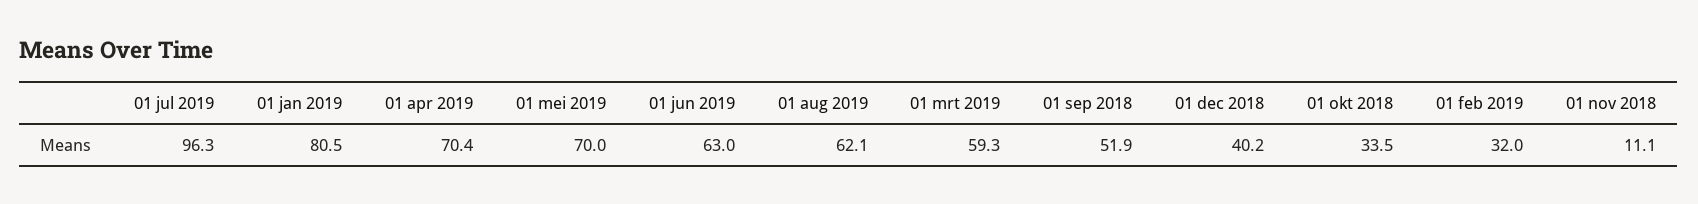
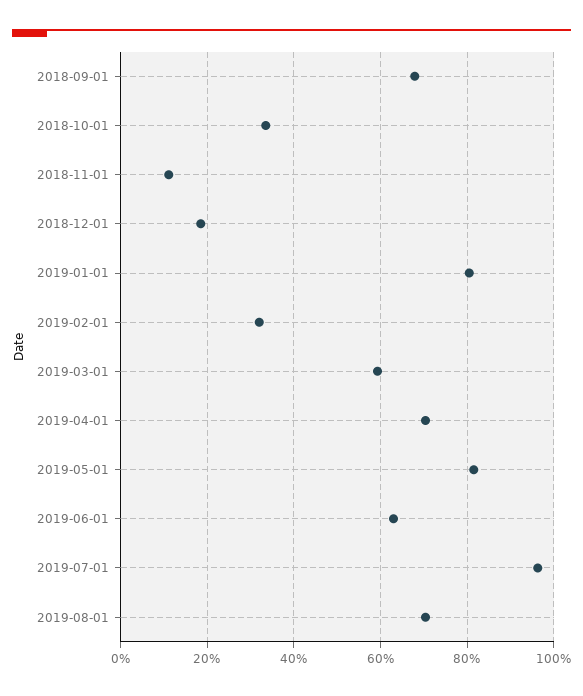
01 mei 2019: 70 -> 82
01 aug 2019: 62.1 -> 70
01 sep 2018: 51.9 -> 68
01 dec 2018: 40.2 -> 18

